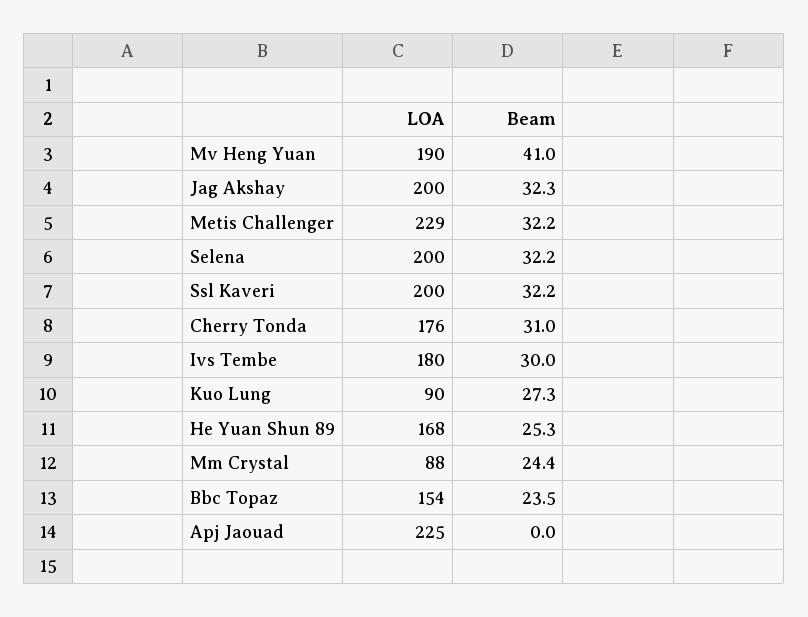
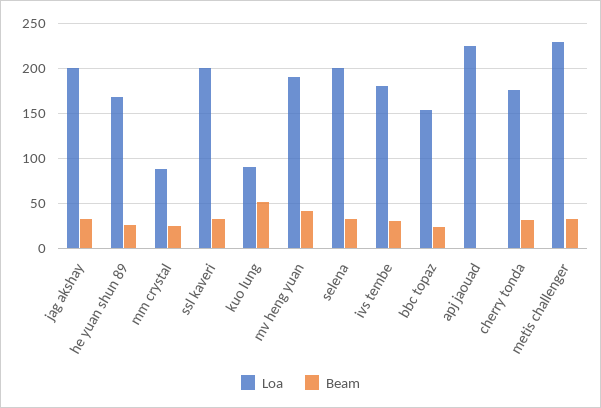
Beam, Kuo Lung: 27.3 -> 50

